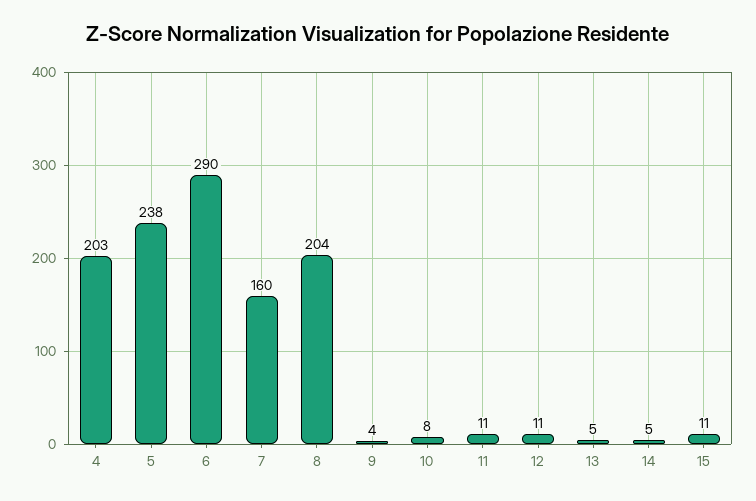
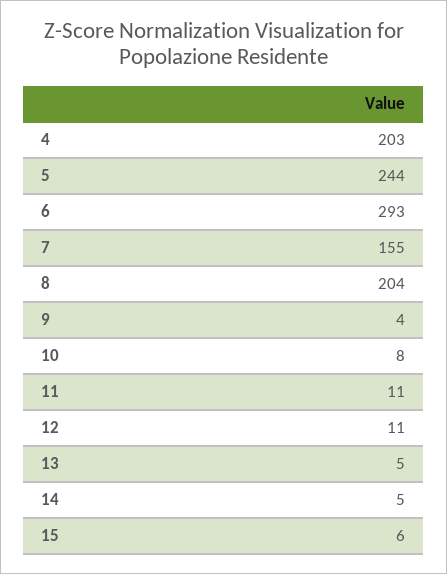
5: 238 -> 244
6: 290 -> 293
7: 160 -> 155
15: 11 -> 6

